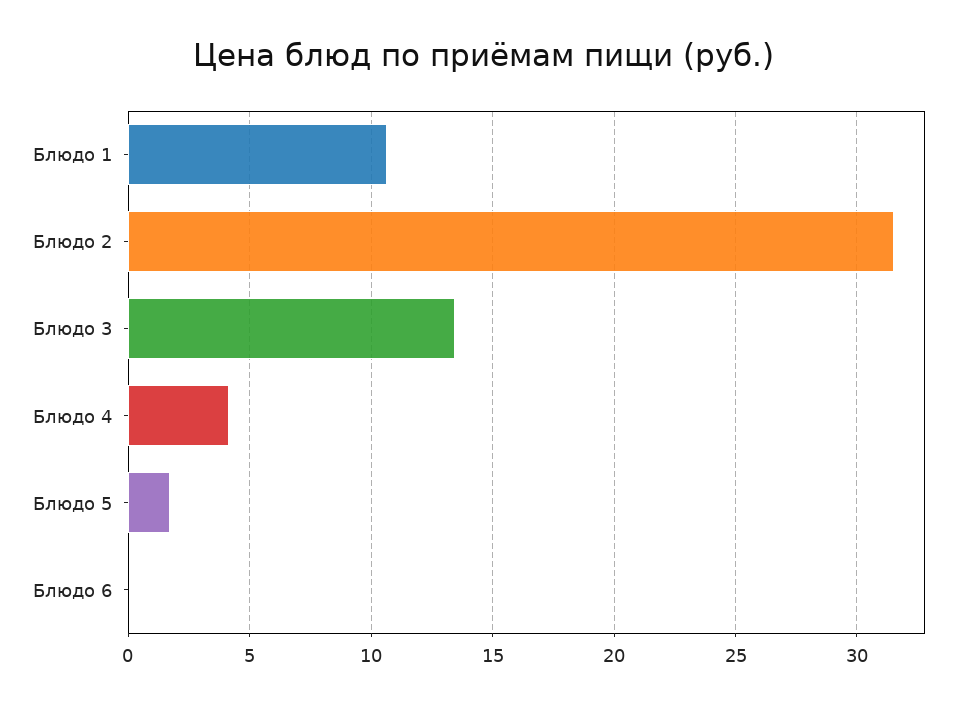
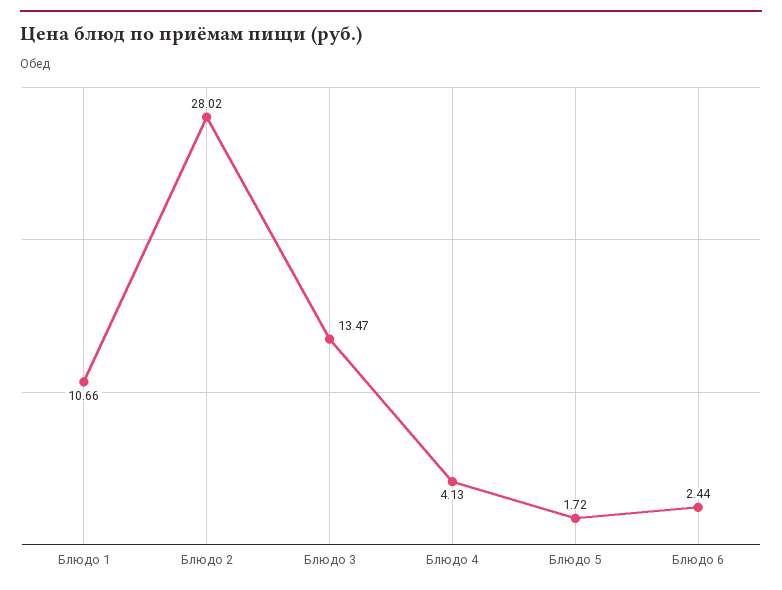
Блюдо 2: 31.5 -> 28.02
Блюдо 6: 0 -> 2.44

